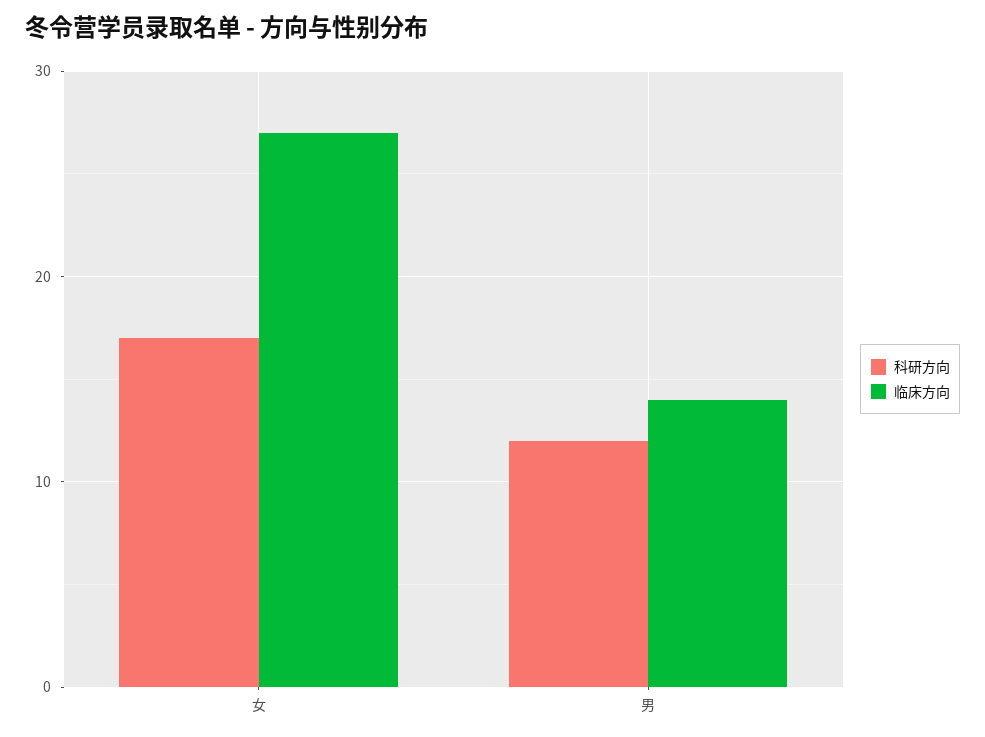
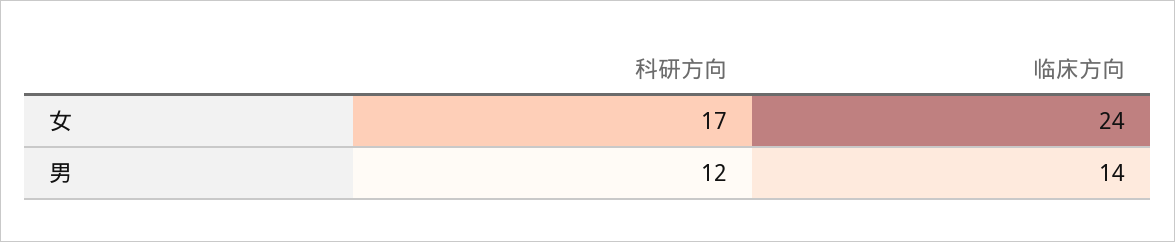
临床方向, 女: 27 -> 24

